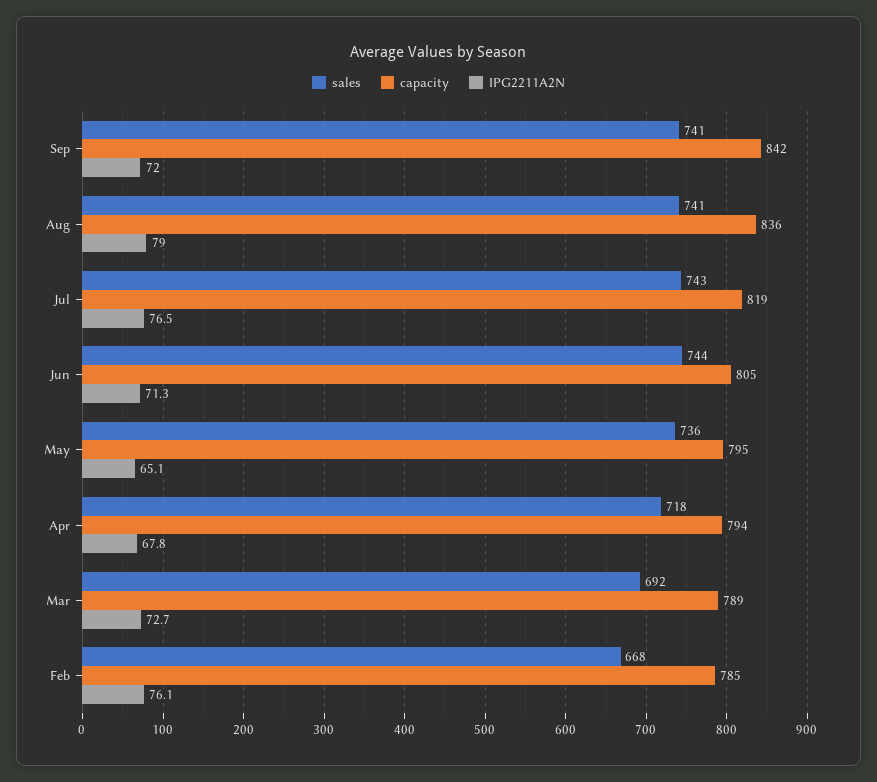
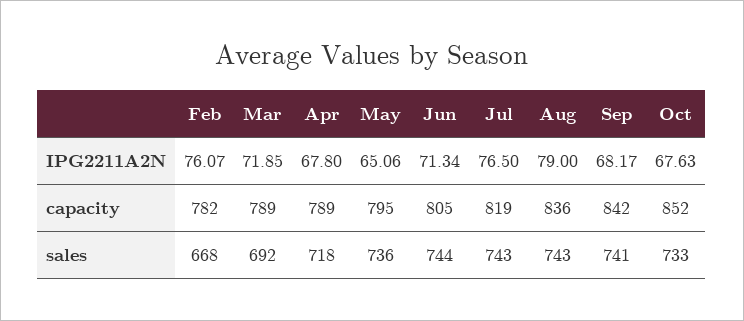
IPG2211A2N, Sep: 72 -> 68.17
sales, Aug: 741 -> 743
capacity, Apr: 794 -> 789
IPG2211A2N, Mar: 72.7 -> 71.85
capacity, Feb: 785 -> 782
IPG2211A2N, Oct: none -> 67.63
capacity, Oct: none -> 852
sales, Oct: none -> 733

